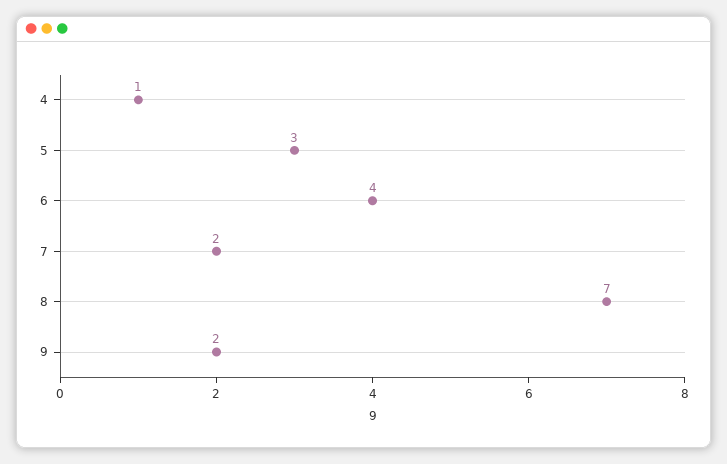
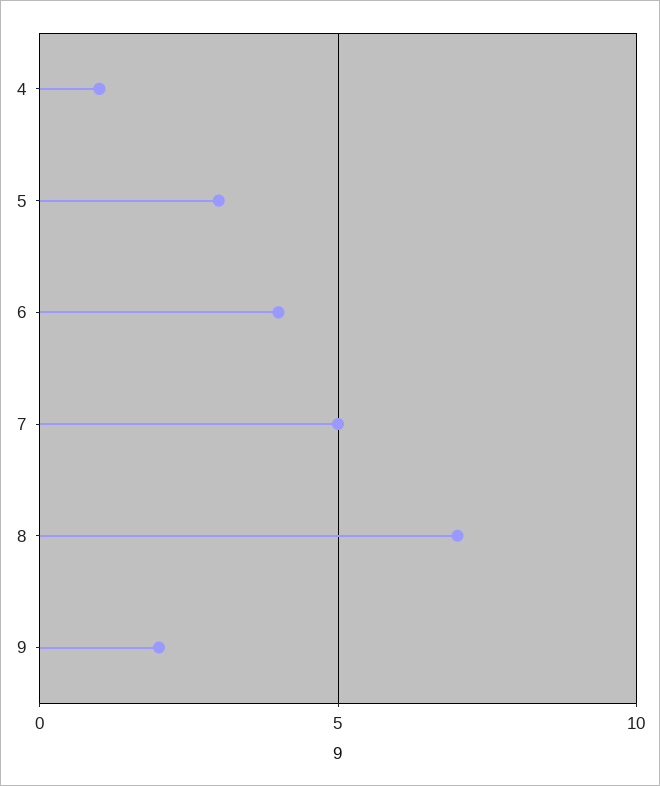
7: 2 -> 5

